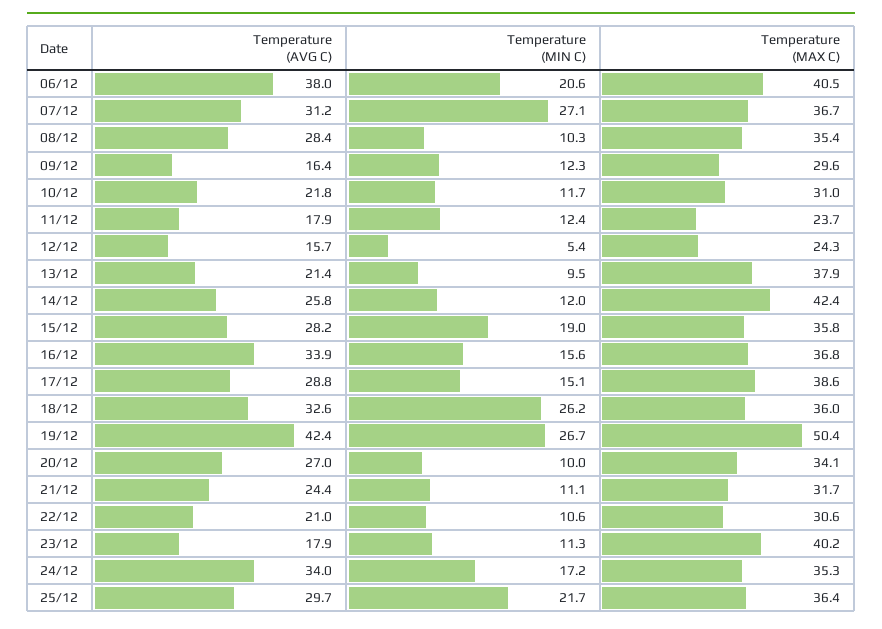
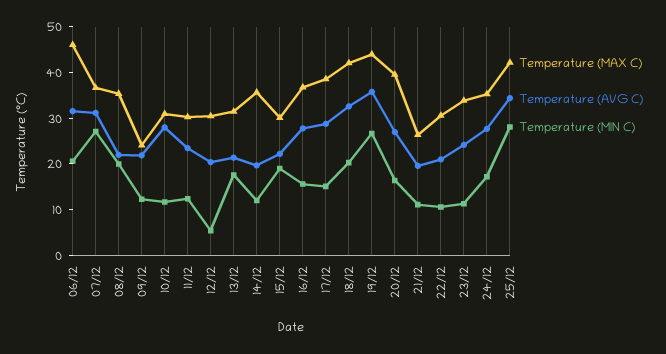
Temperature (AVG C), 06/12: 38 -> 32
Temperature (MAX C), 06/12: 40.5 -> 46
Temperature (AVG C), 08/12: 28.4 -> 22
Temperature (MIN C), 08/12: 10.3 -> 20
Temperature (AVG C), 09/12: 16.4 -> 22
Temperature (MAX C), 09/12: 29.6 -> 24
Temperature (AVG C), 10/12: 21.8 -> 28
Temperature (AVG C), 11/12: 17.9 -> 24
Temperature (MAX C), 11/12: 23.7 -> 30
Temperature (AVG C), 12/12: 15.7 -> 20
Temperature (MAX C), 12/12: 24.3 -> 30
Temperature (MIN C), 13/12: 9.5 -> 18
Temperature (MAX C), 13/12: 37.9 -> 32
Temperature (AVG C), 14/12: 25.8 -> 20
Temperature (MAX C), 14/12: 42.4 -> 36
Temperature (AVG C), 15/12: 28.2 -> 22
Temperature (MAX C), 15/12: 35.8 -> 30
Temperature (AVG C), 16/12: 33.9 -> 28
Temperature (MIN C), 18/12: 26.2 -> 20
Temperature (MAX C), 18/12: 36 -> 42
Temperature (AVG C), 19/12: 42.4 -> 36
Temperature (MAX C), 19/12: 50.4 -> 44
Temperature (MIN C), 20/12: 10 -> 16
Temperature (MAX C), 20/12: 34.1 -> 40
Temperature (AVG C), 21/12: 24.4 -> 20
Temperature (MAX C), 21/12: 31.7 -> 26
Temperature (AVG C), 23/12: 17.9 -> 24
Temperature (MAX C), 23/12: 40.2 -> 34
Temperature (AVG C), 24/12: 34 -> 28
Temperature (AVG C), 25/12: 29.7 -> 34
Temperature (MIN C), 25/12: 21.7 -> 28
Temperature (MAX C), 25/12: 36.4 -> 42

